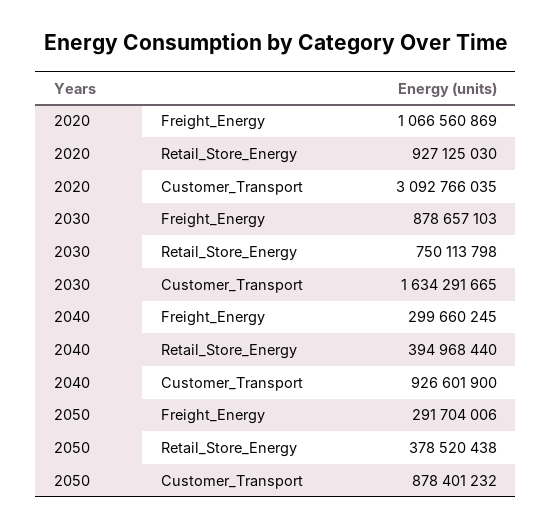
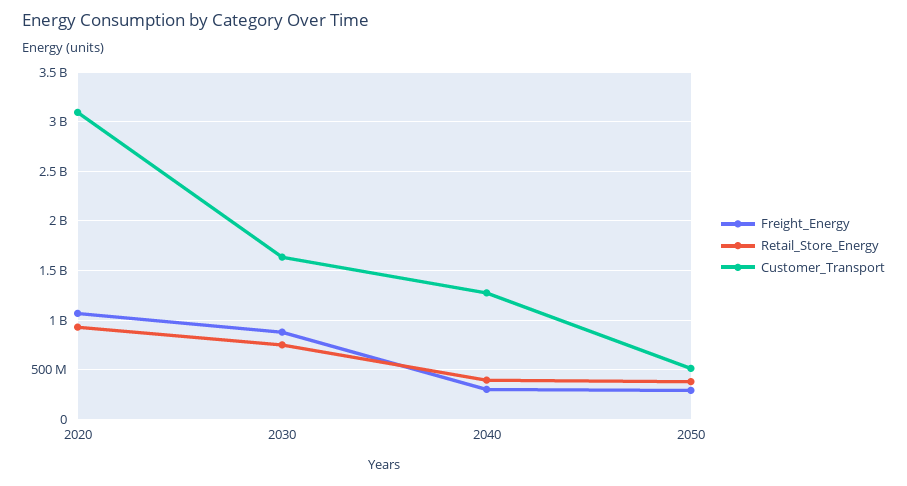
Customer_Transport, 2040: 926601900 -> 1300000000
Customer_Transport, 2050: 878401232 -> 500000000

